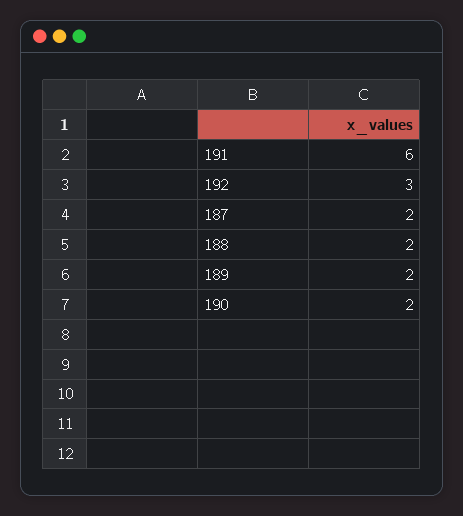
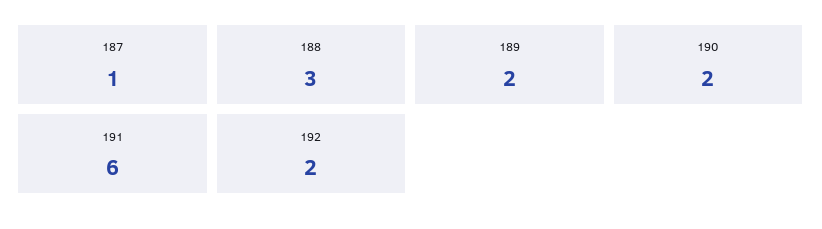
192: 3 -> 2
187: 2 -> 1
188: 2 -> 3

